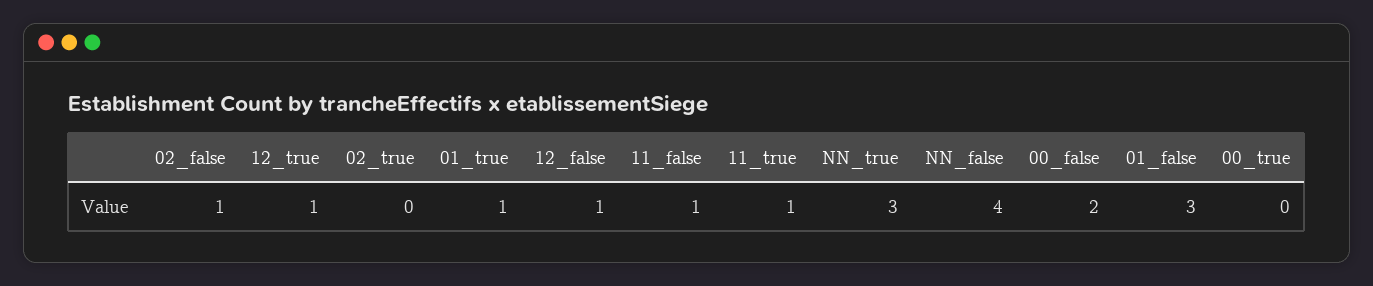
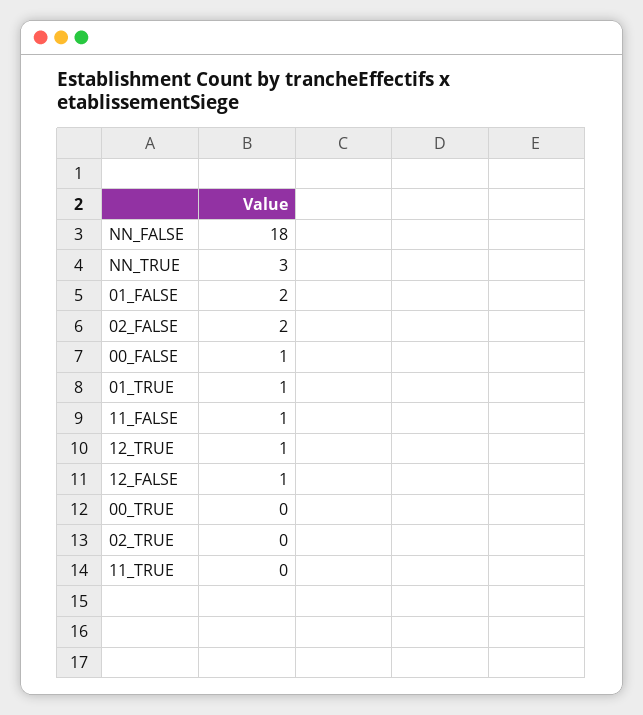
02_false: 1 -> 2
11_true: 1 -> 0
NN_false: 4 -> 18
00_false: 2 -> 1
01_false: 3 -> 2

